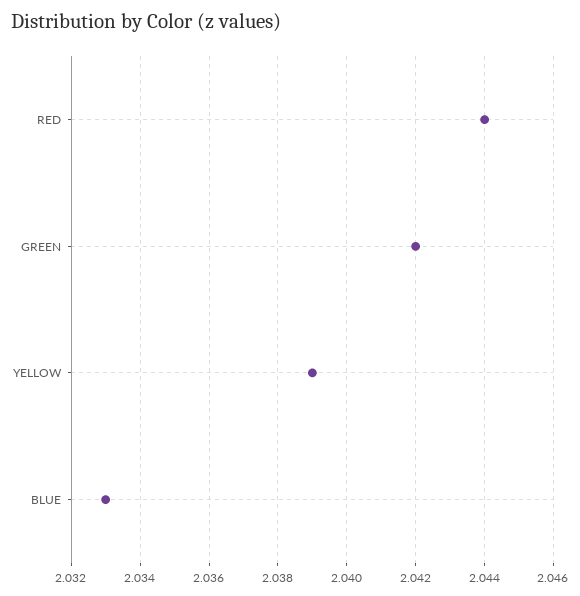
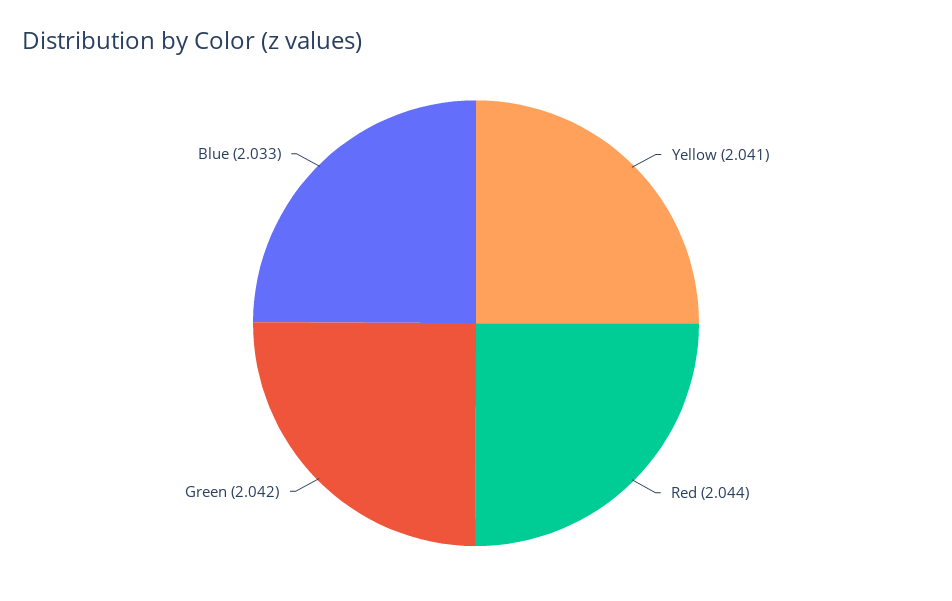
YELLOW: 2.039 -> 2.041

